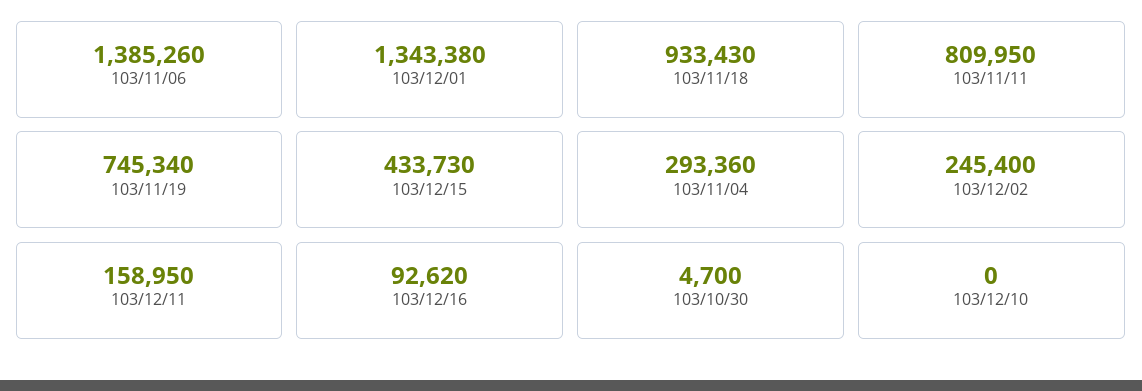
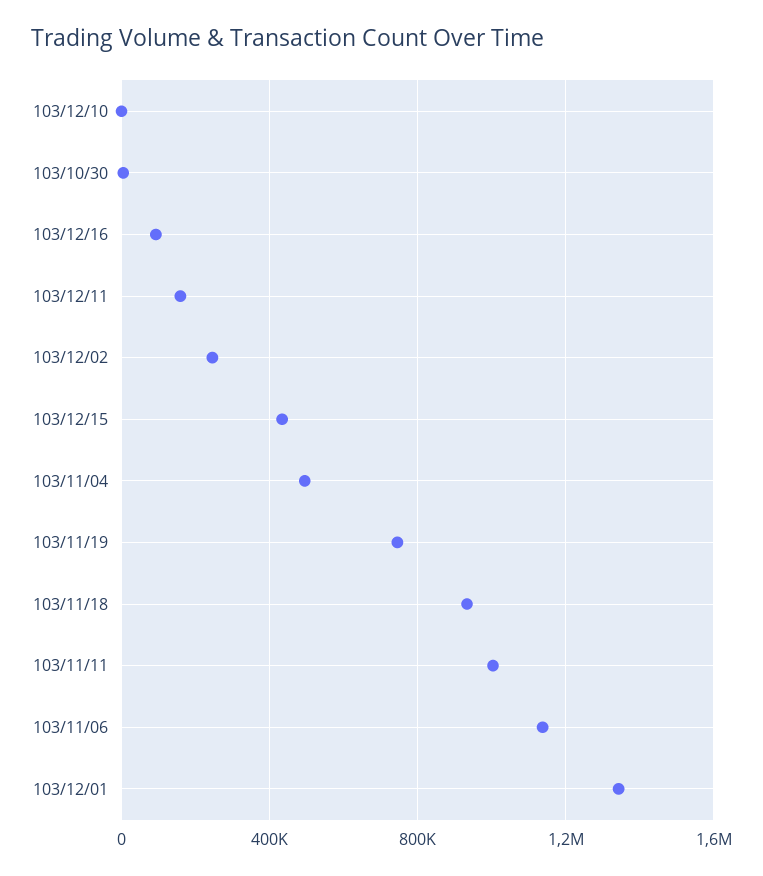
103/11/06: 1385260 -> 1150000
103/11/11: 809950 -> 1000000
103/11/04: 293360 -> 500000

